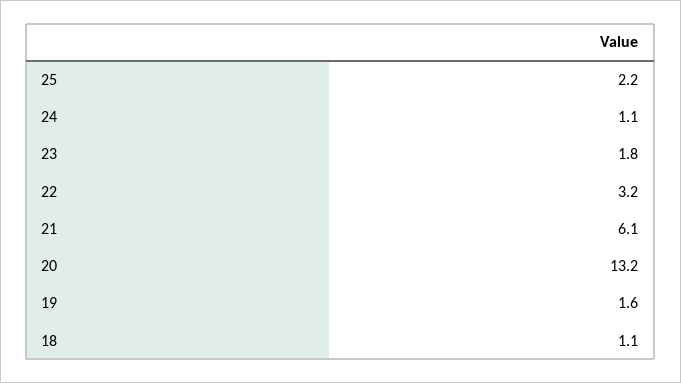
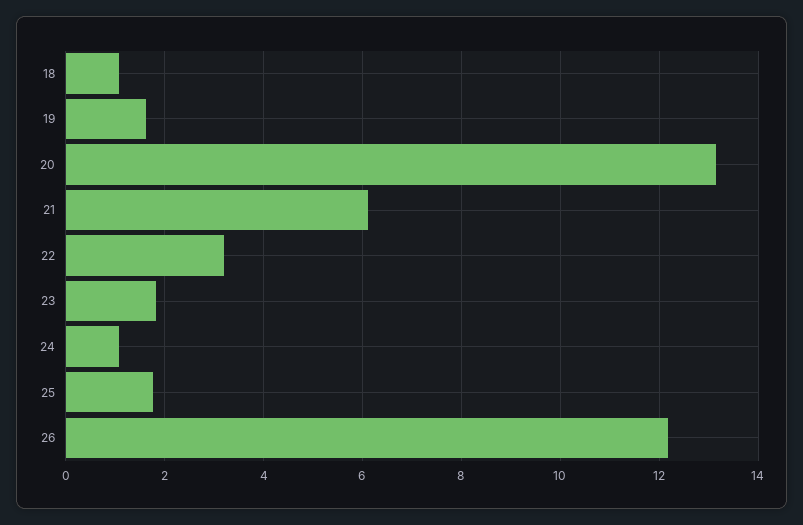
25: 2.2 -> 1.8
26: none -> 12.2

